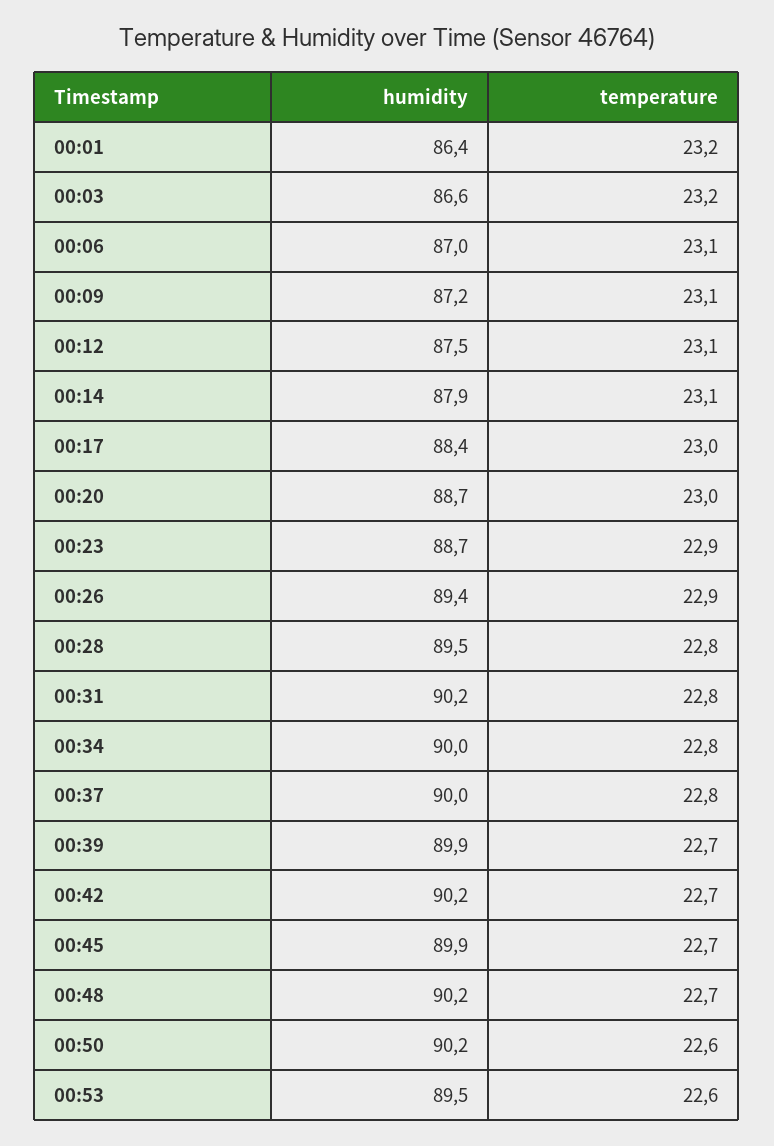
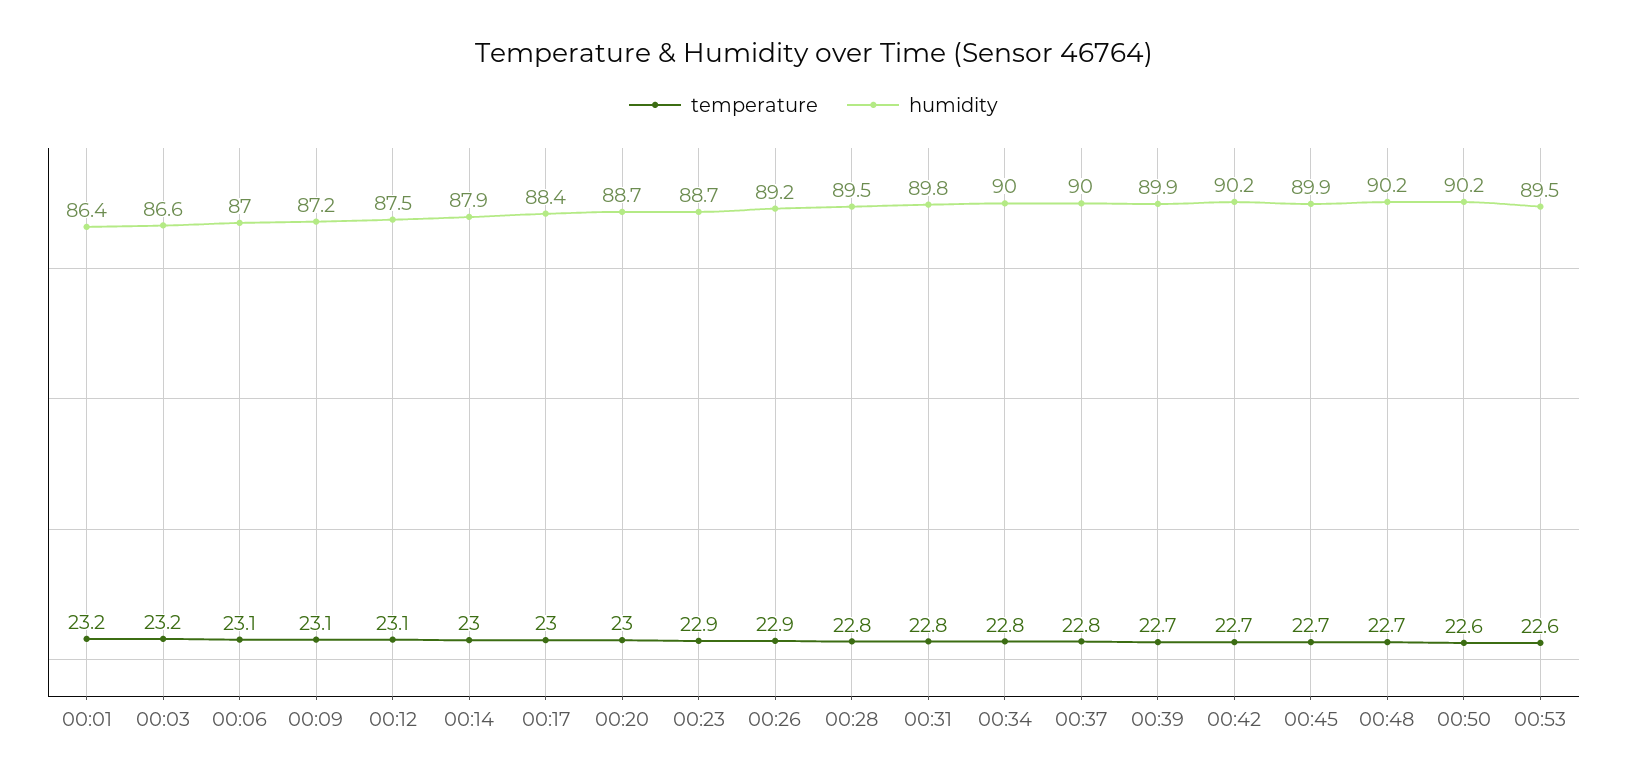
temperature, 00:14: 23.1 -> 23
humidity, 00:26: 89.4 -> 89.2
humidity, 00:31: 90.2 -> 89.8

